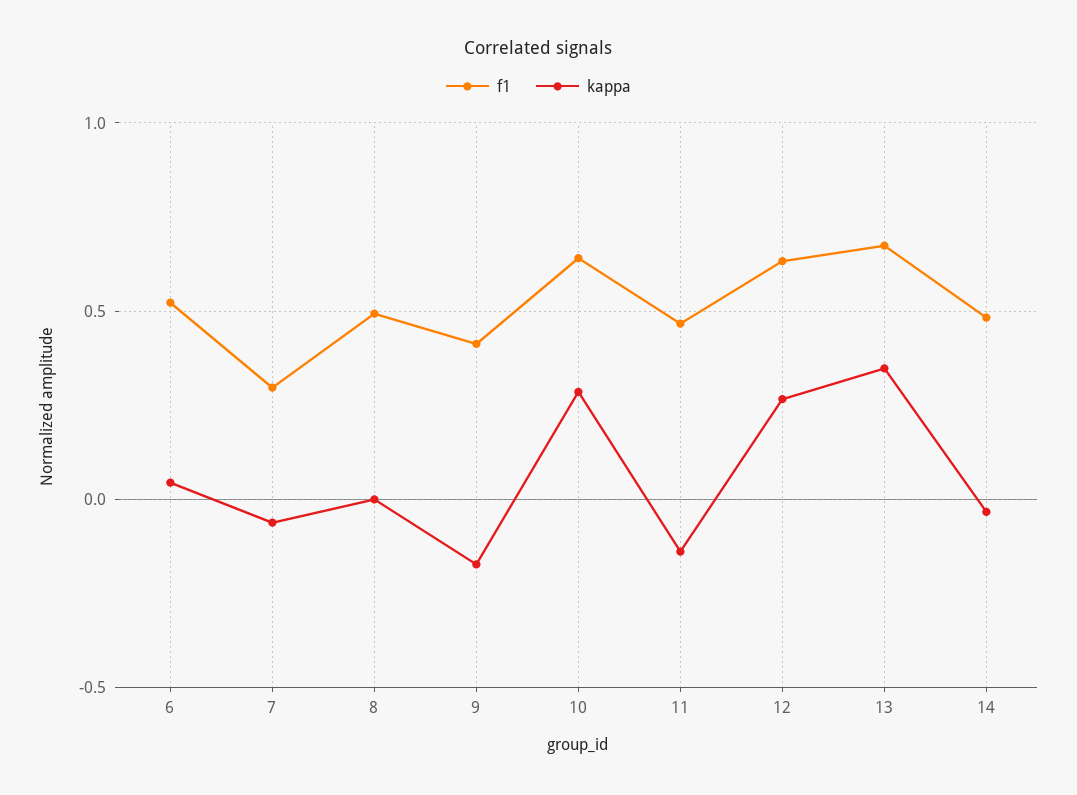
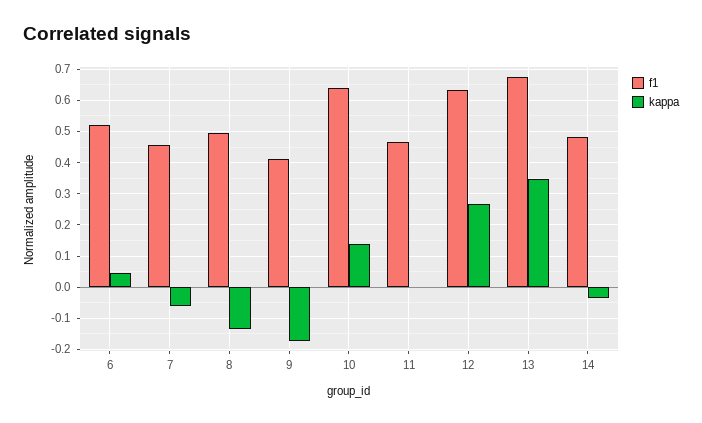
f1, 7: 0.3 -> 0.46
kappa, 8: 0 -> -0.14
kappa, 10: 0.3 -> 0.14
kappa, 11: -0.15 -> 0

